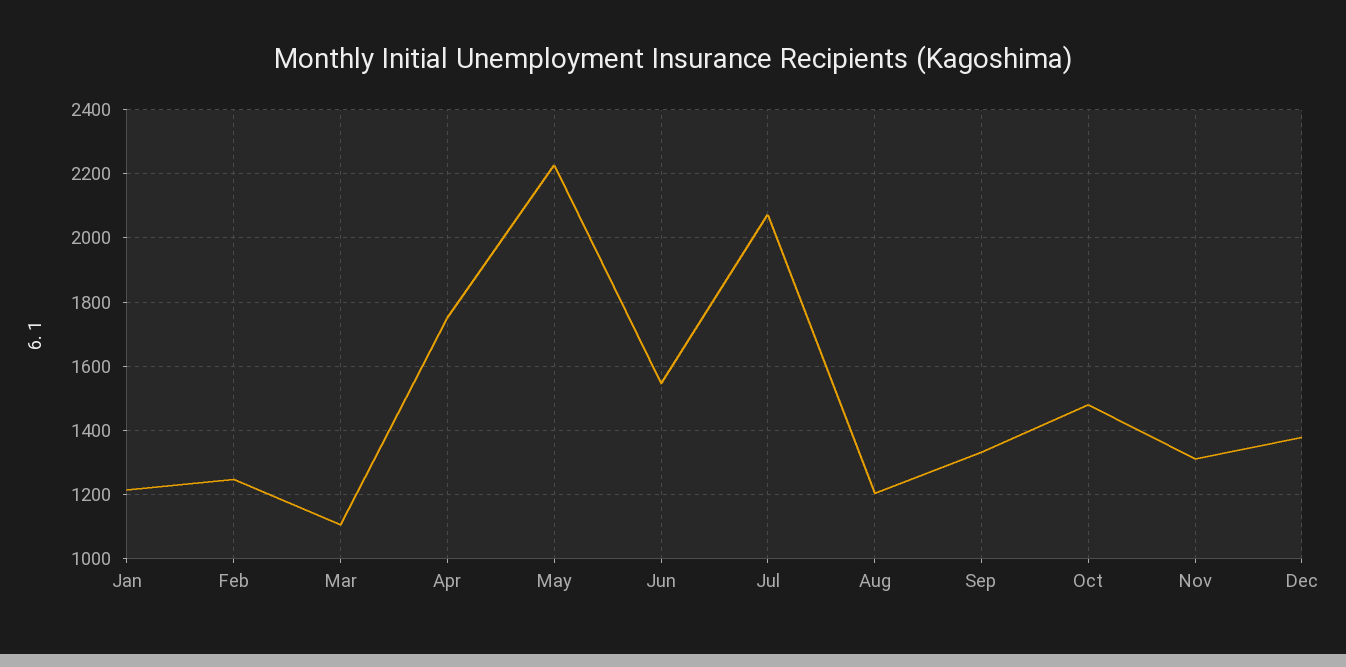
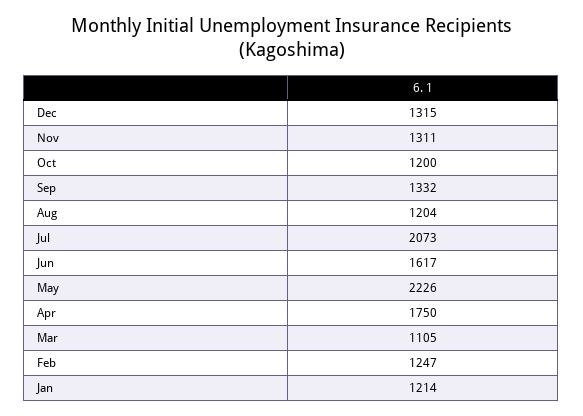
Jun: 1540 -> 1617
Oct: 1480 -> 1200
Dec: 1380 -> 1315

